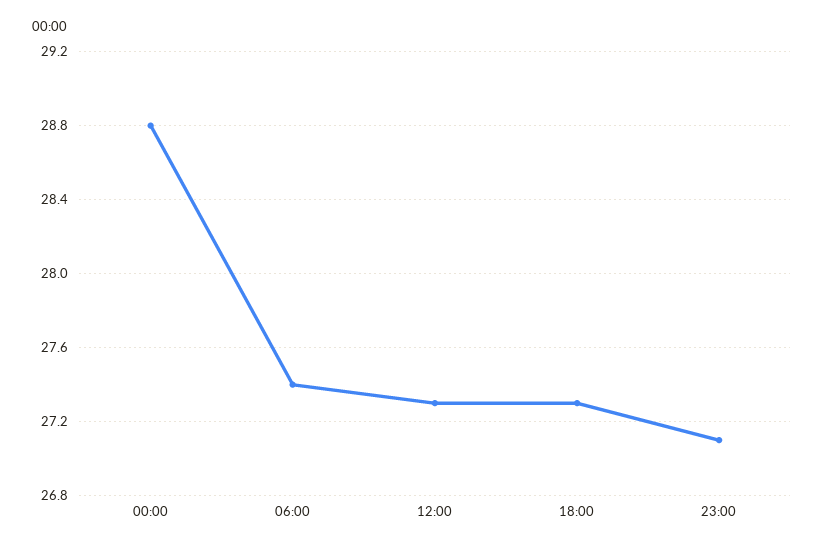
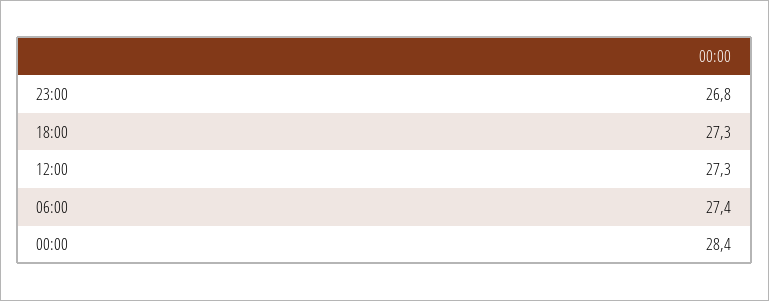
00:00: 28.8 -> 28.4
23:00: 27.1 -> 26.8

